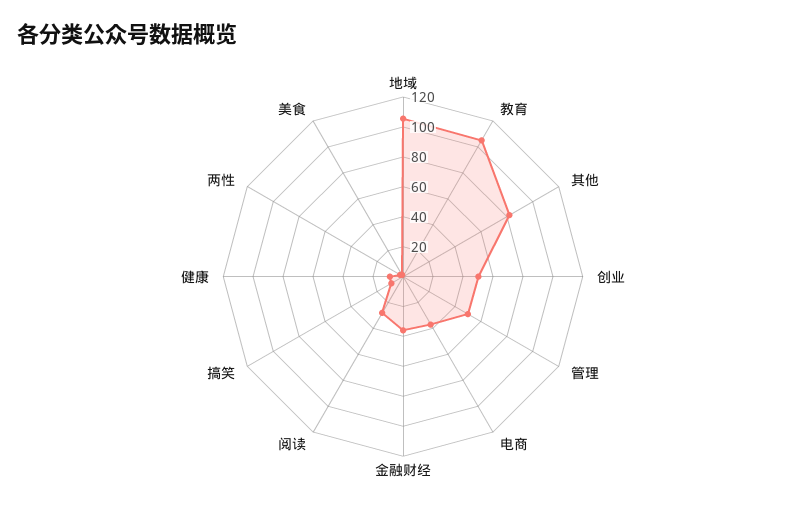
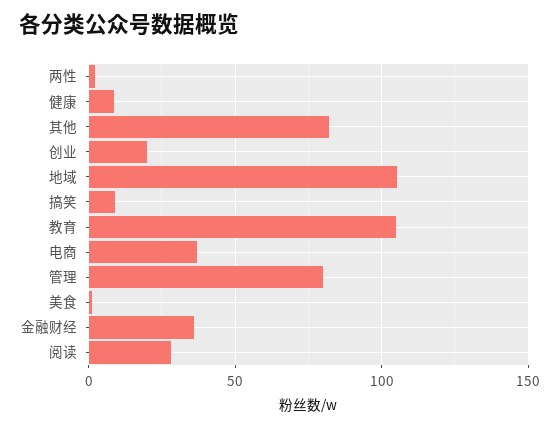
创业: 50 -> 20
管理: 50 -> 80

